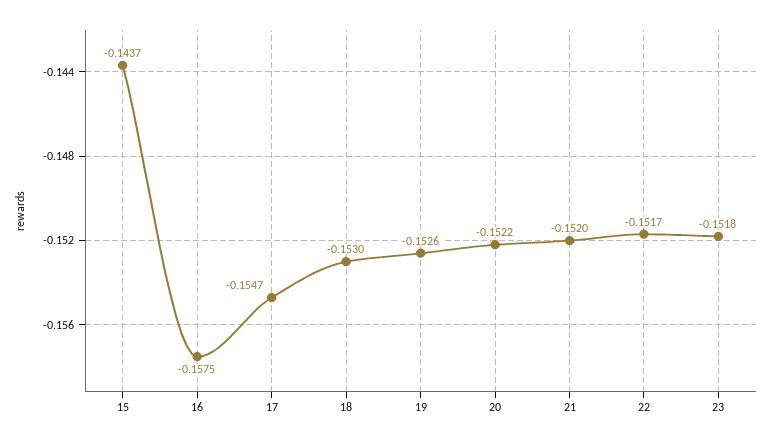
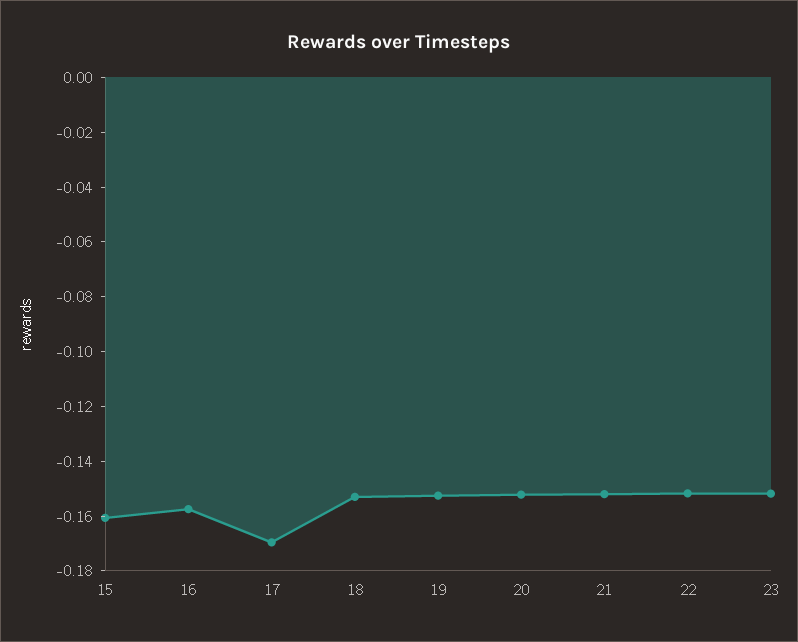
15: -0.1437 -> -0.16
17: -0.1547 -> -0.17

